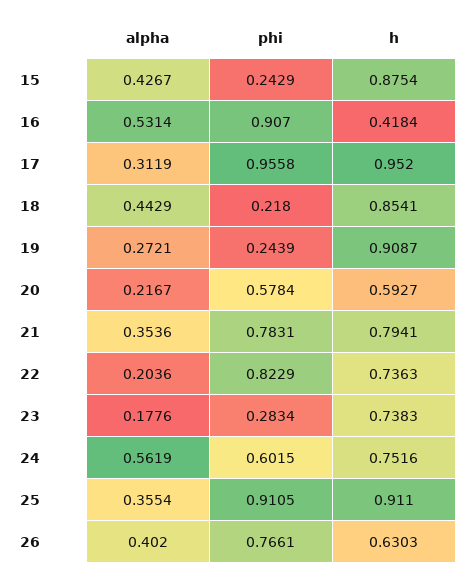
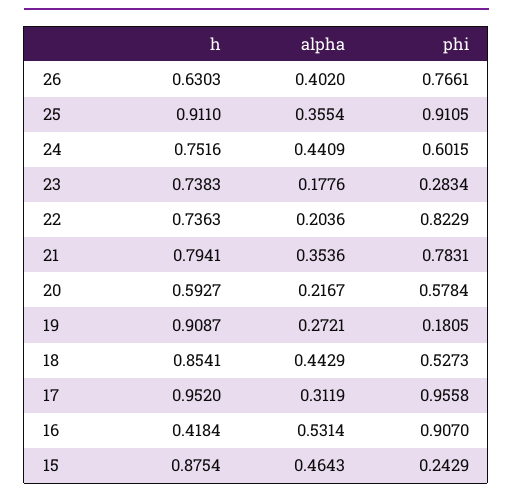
alpha, 15: 0.4267 -> 0.4643
phi, 18: 0.218 -> 0.5273
phi, 19: 0.2439 -> 0.1805
alpha, 24: 0.5619 -> 0.4409

